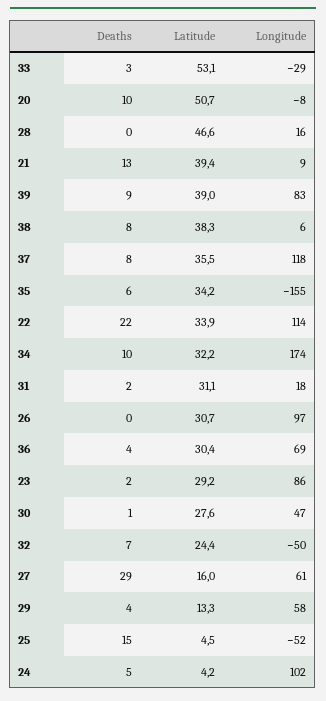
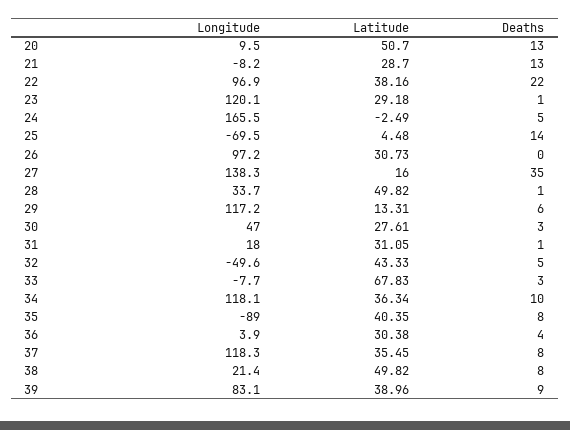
Latitude, 33: 53.1 -> 67.83
Longitude, 33: -29 -> -7.7
Deaths, 20: 10 -> 13
Longitude, 20: -8 -> 9.5
Deaths, 28: 0 -> 1
Latitude, 28: 46.6 -> 49.82
Longitude, 28: 16 -> 33.7
Latitude, 21: 39.4 -> 28.7
Longitude, 21: 9 -> -8.2
Latitude, 38: 38.3 -> 49.82
Longitude, 38: 6 -> 21.4
Deaths, 35: 6 -> 8
Latitude, 35: 34.2 -> 40.35
Longitude, 35: -155 -> -89
Latitude, 22: 33.9 -> 38.16
Longitude, 22: 114 -> 96.9
Latitude, 34: 32.2 -> 36.34
Longitude, 34: 174 -> 118.1
Deaths, 31: 2 -> 1
Longitude, 36: 69 -> 3.9
Deaths, 23: 2 -> 1
Longitude, 23: 86 -> 120.1
Deaths, 30: 1 -> 3
Deaths, 32: 7 -> 5
Latitude, 32: 24.4 -> 43.33
Deaths, 27: 29 -> 35
Longitude, 27: 61 -> 138.3
Deaths, 29: 4 -> 6
Longitude, 29: 58 -> 117.2
Deaths, 25: 15 -> 14
Longitude, 25: -52 -> -69.5
Latitude, 24: 4.2 -> -2.49
Longitude, 24: 102 -> 165.5

